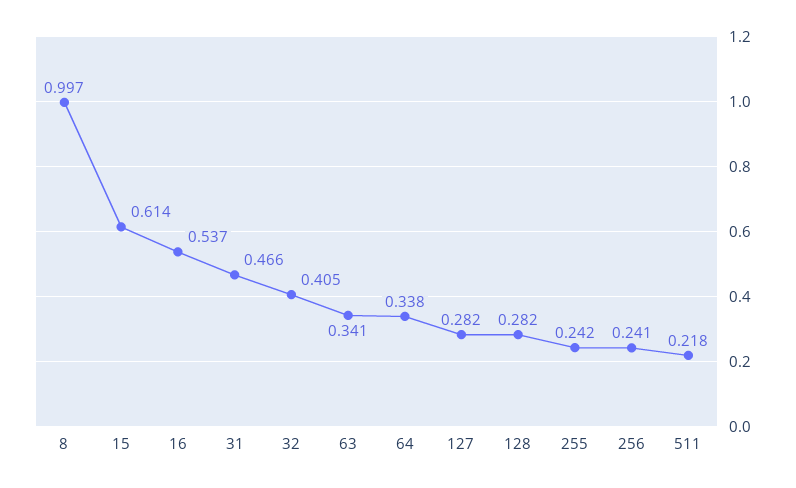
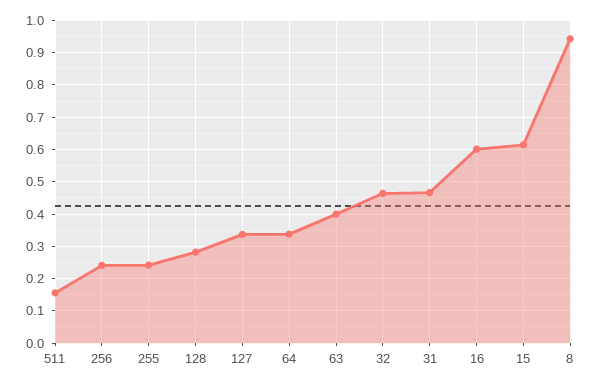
8: 0.997 -> 0.94
16: 0.537 -> 0.6
32: 0.405 -> 0.46
63: 0.341 -> 0.4
127: 0.282 -> 0.34
511: 0.218 -> 0.16

